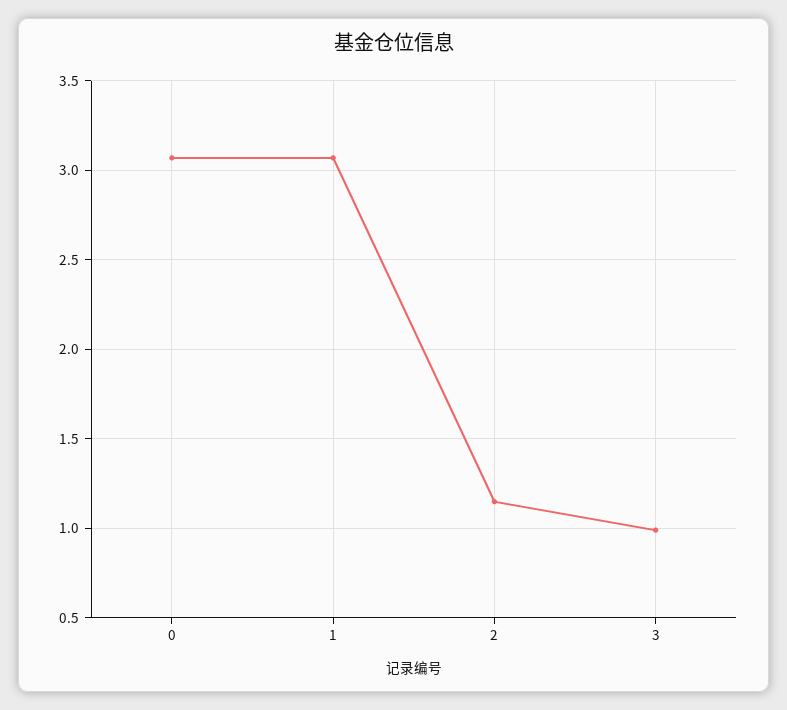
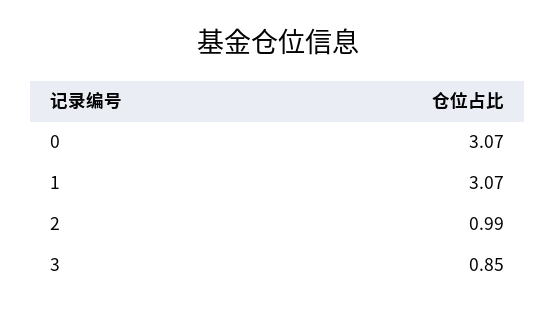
2: 1.15 -> 0.99
3: 1 -> 0.85

